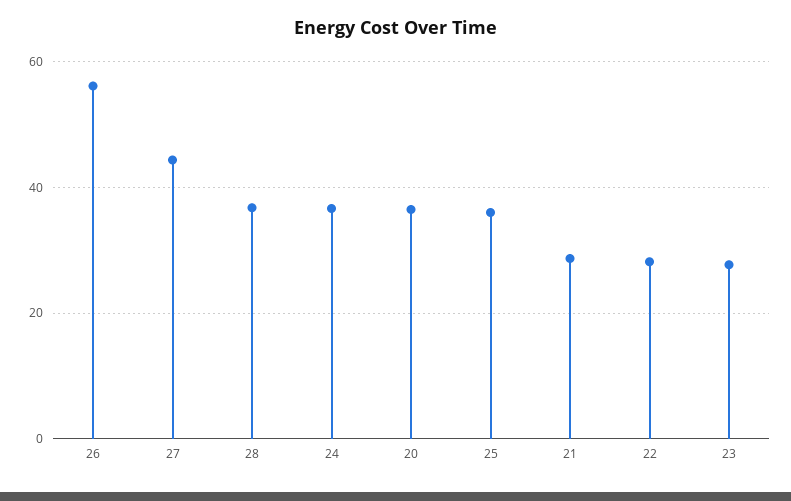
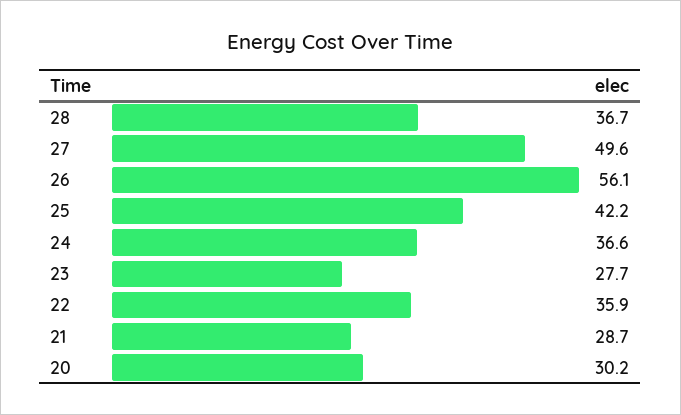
27: 44 -> 49.6
20: 36 -> 30.2
25: 36 -> 42.2
22: 28 -> 35.9

